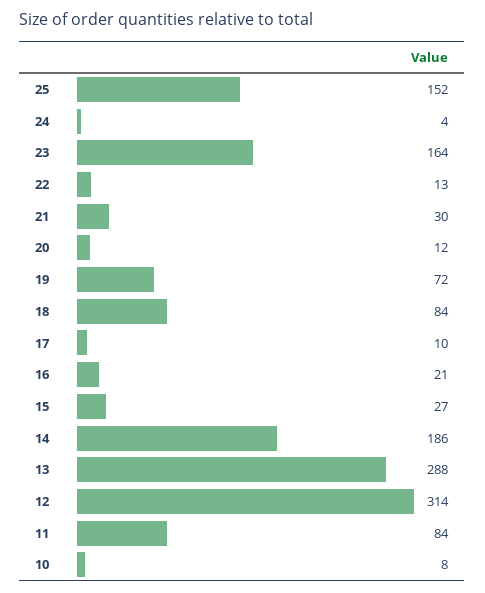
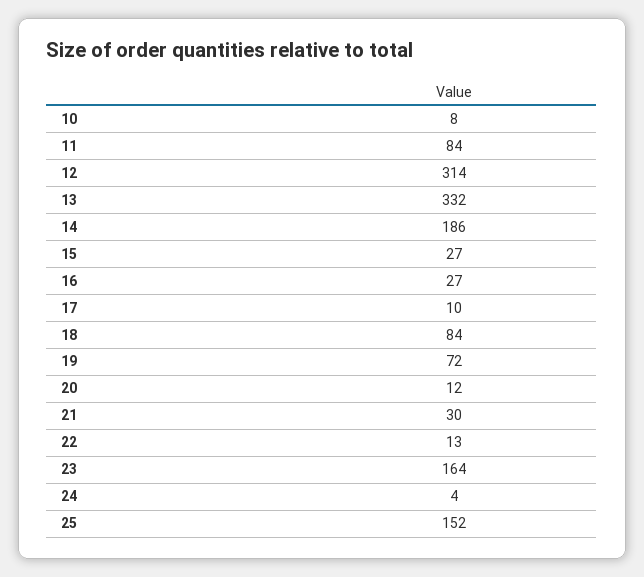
16: 21 -> 27
13: 288 -> 332

